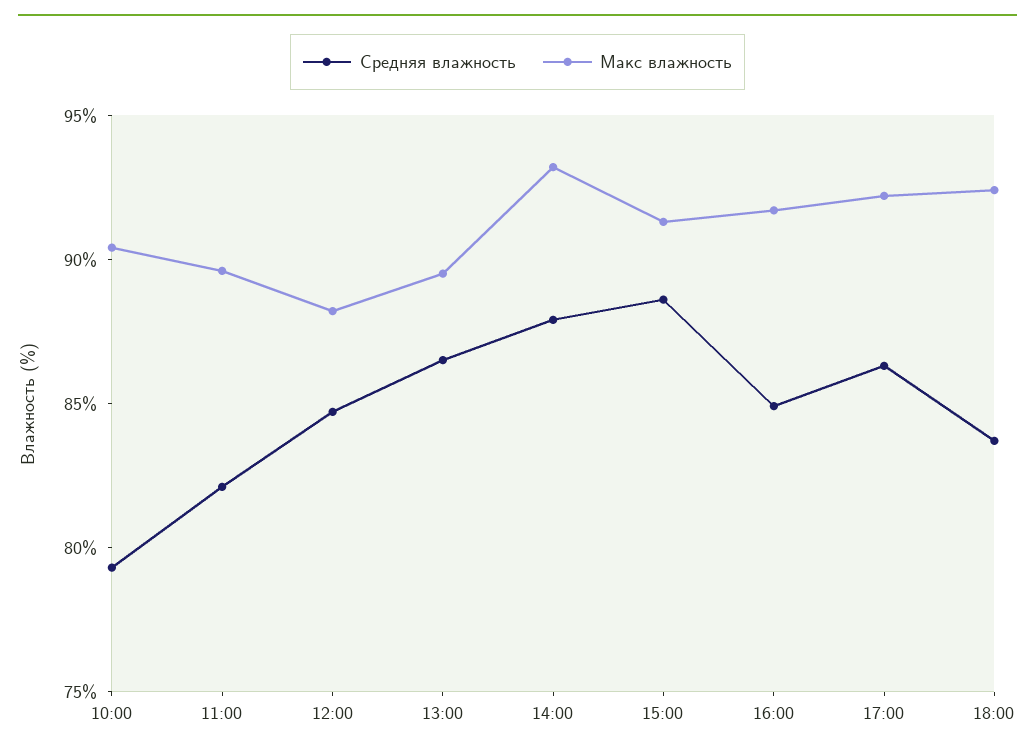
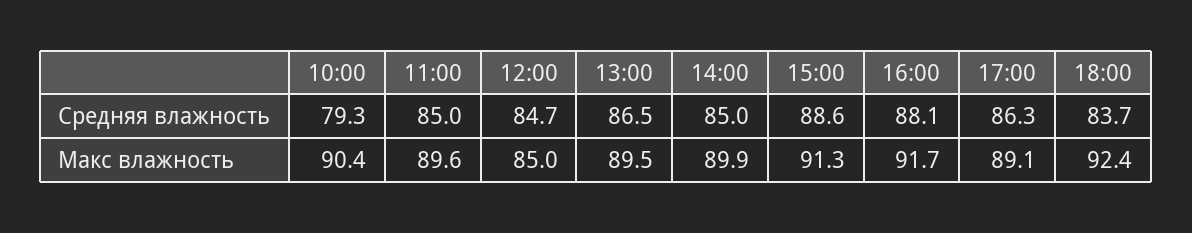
Средняя влажность, 11:00: 82 -> 85
Макс влажность, 12:00: 88 -> 85
Средняя влажность, 14:00: 88 -> 85
Макс влажность, 14:00: 93 -> 89.9
Средняя влажность, 16:00: 85 -> 88.1
Макс влажность, 17:00: 92 -> 89.1

